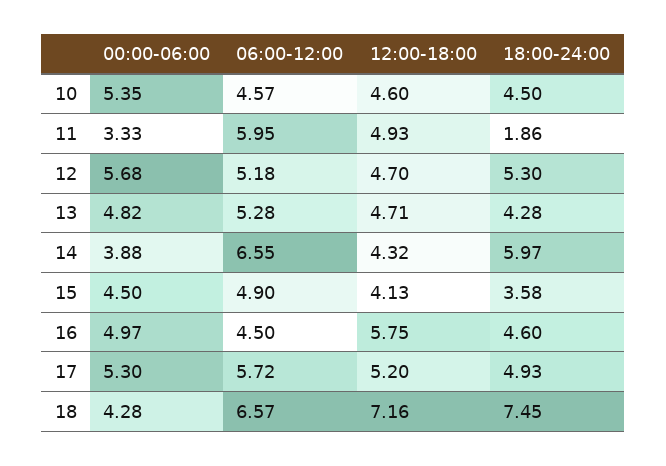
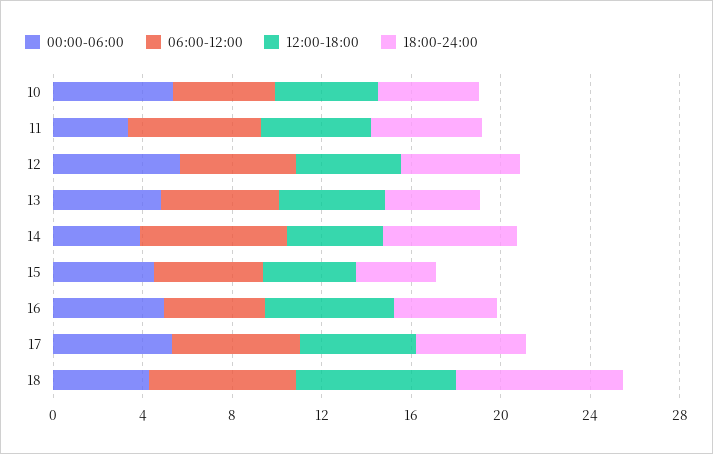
18:00-24:00, 11: 1.86 -> 5

